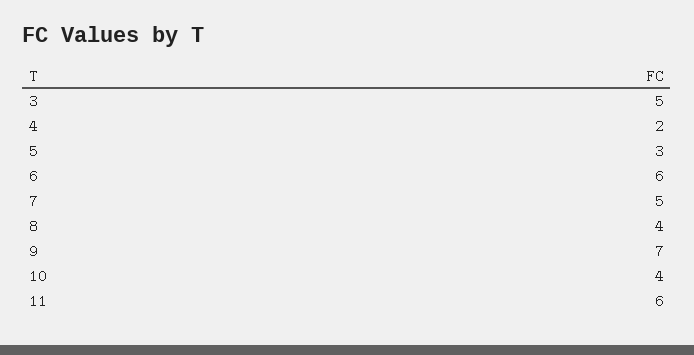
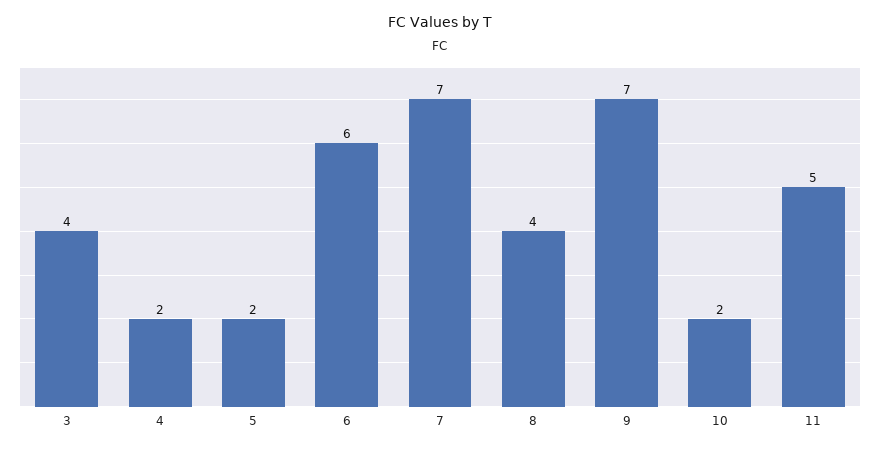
3: 5 -> 4
5: 3 -> 2
7: 5 -> 7
10: 4 -> 2
11: 6 -> 5

